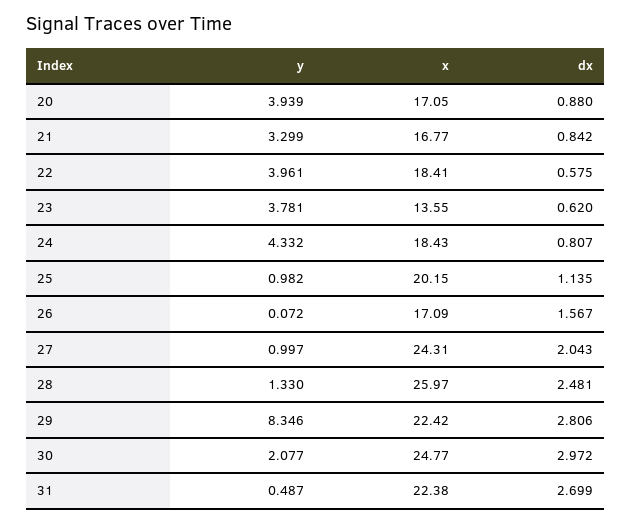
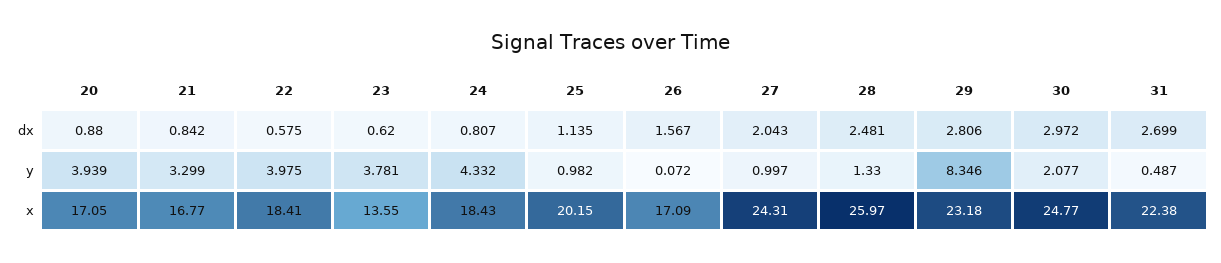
y, 22: 3.961 -> 3.975
x, 29: 22.42 -> 23.18

